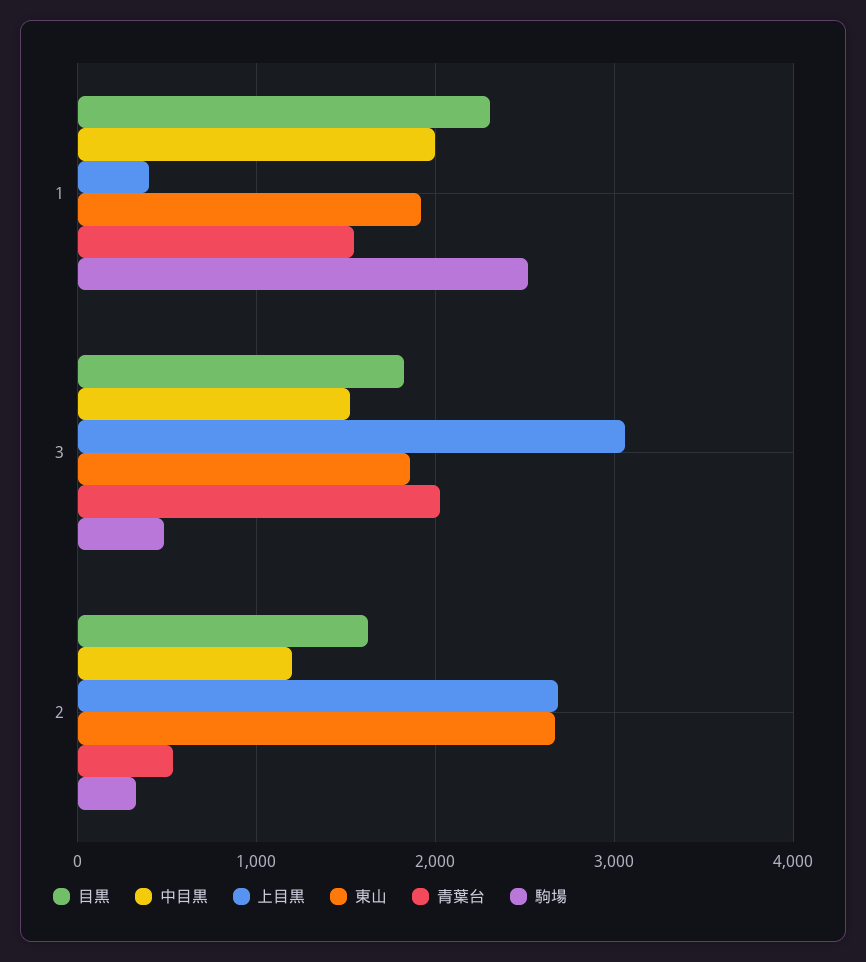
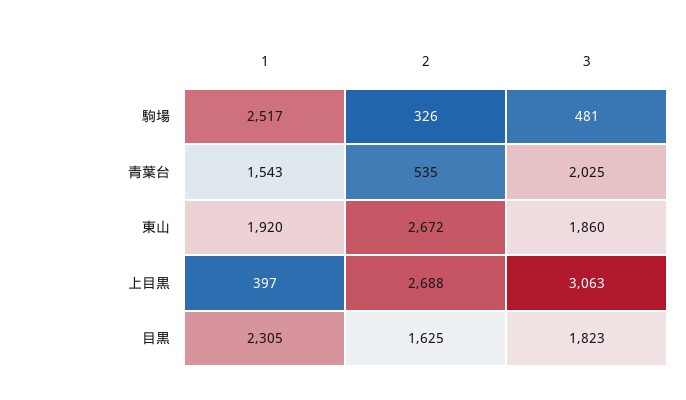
中目黒, 1: 2000 -> none
中目黒, 3: 1500 -> none
中目黒, 2: 1200 -> none

